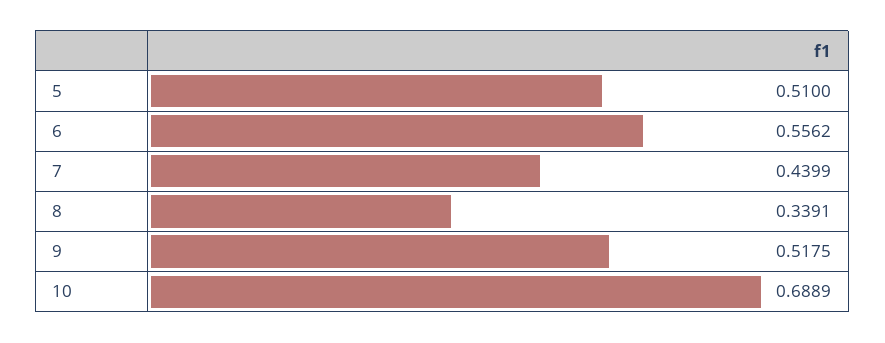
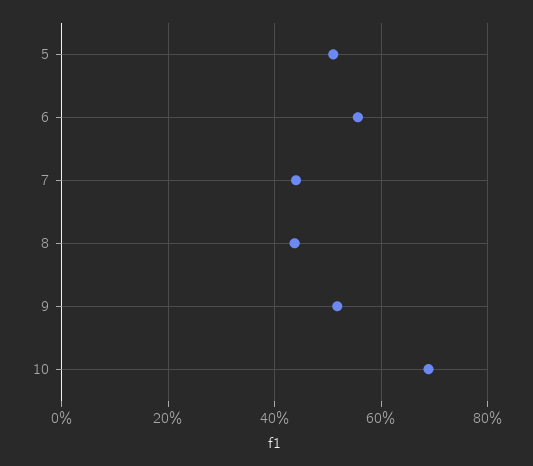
8: 0.3391 -> 0.44

